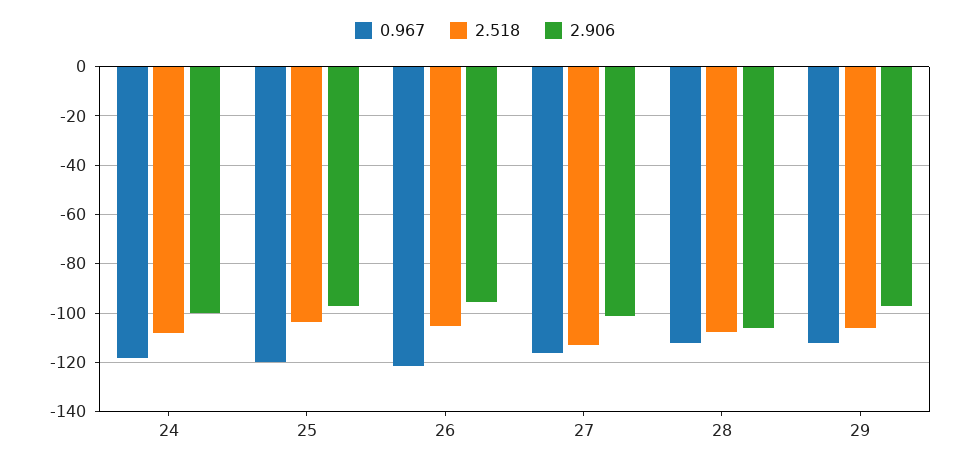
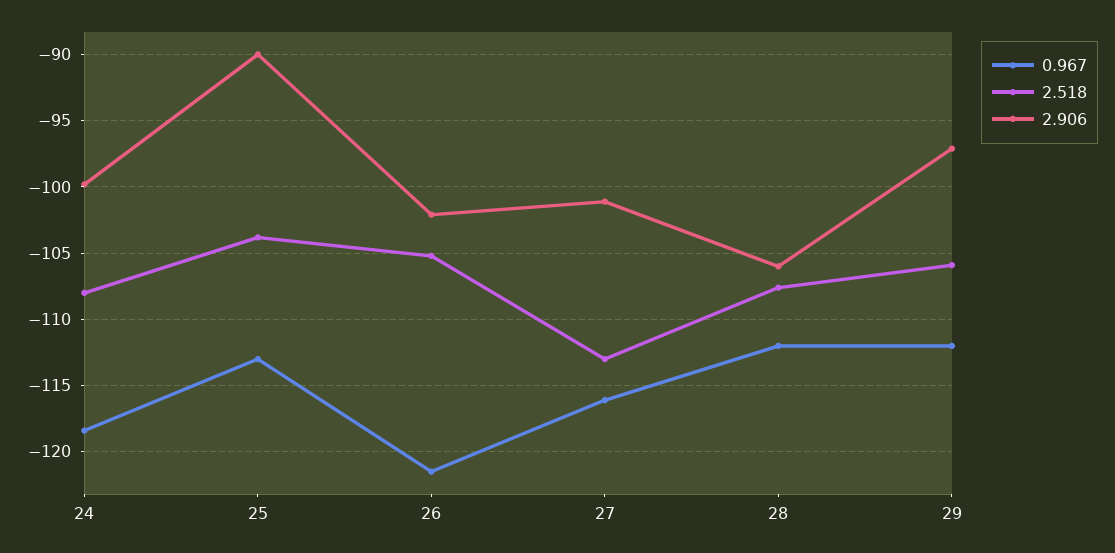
0.967, 25: -120 -> -113
2.906, 25: -97.5 -> -90
2.906, 26: -95 -> -102

